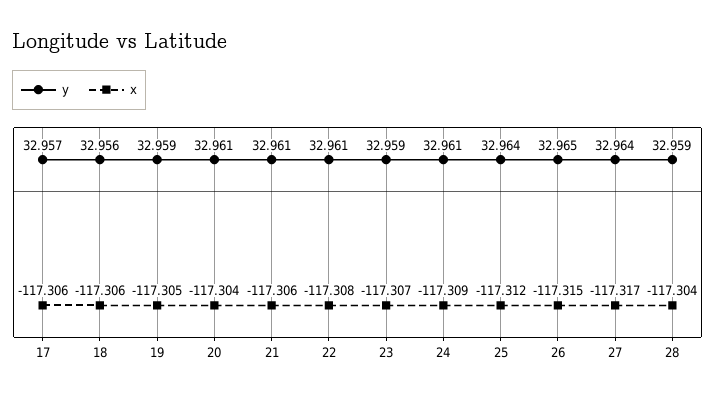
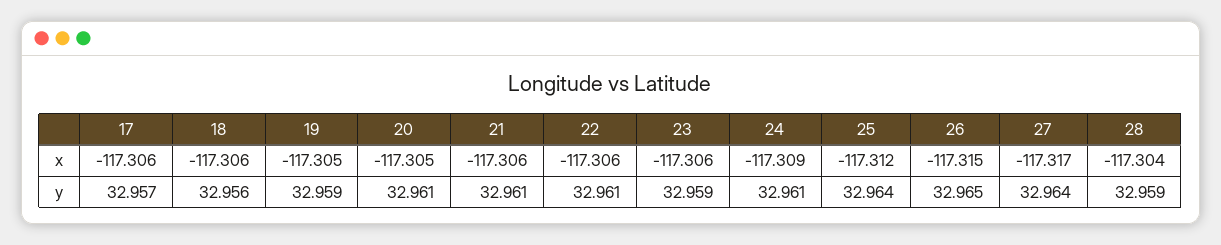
x, 20: -117.304 -> -117.305
x, 22: -117.308 -> -117.306
x, 23: -117.307 -> -117.306

